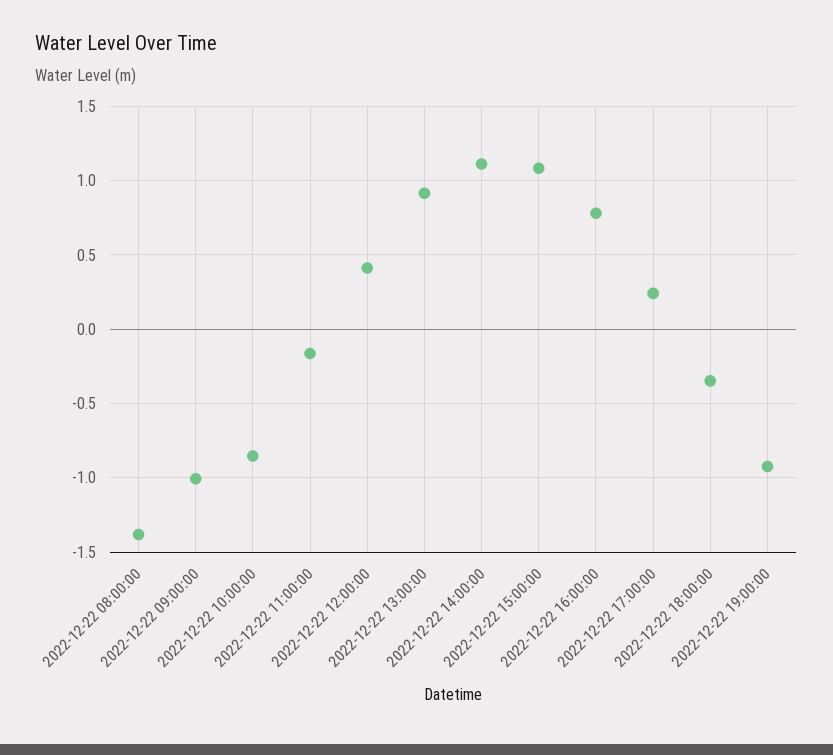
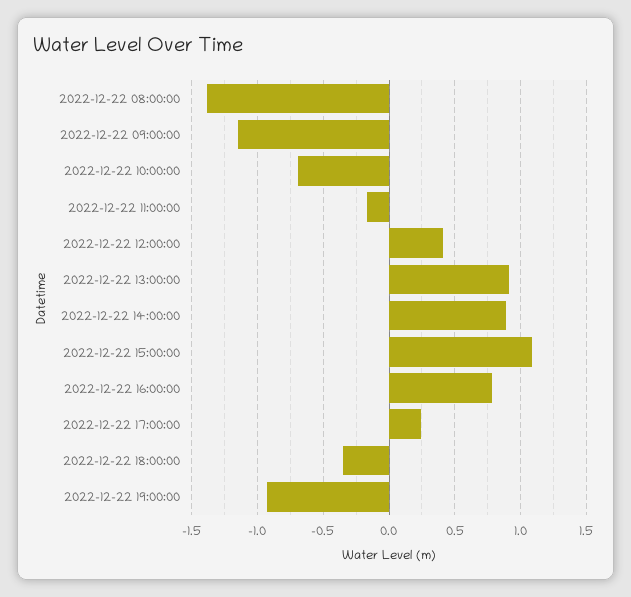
2022-12-22 09:00:00: -1 -> -1.15
2022-12-22 10:00:00: -0.85 -> -0.7
2022-12-22 14:00:00: 1.1 -> 0.9

